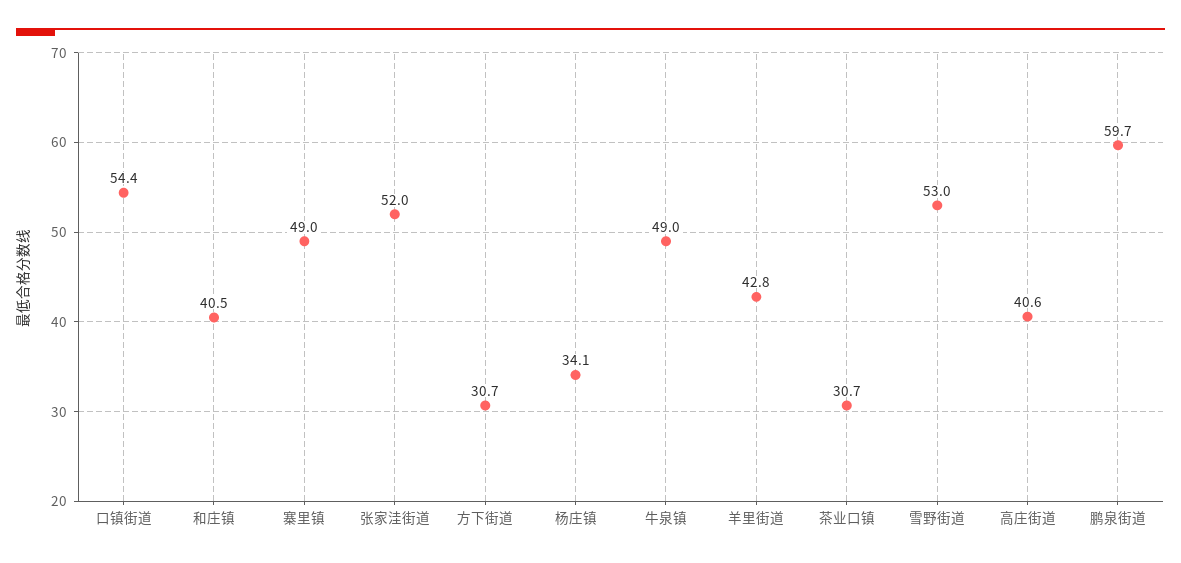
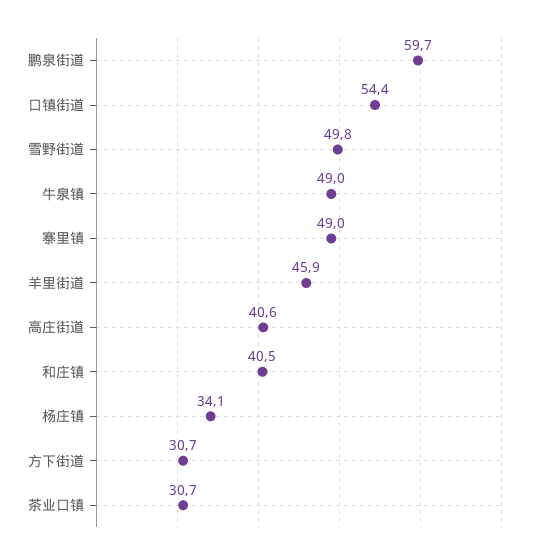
张家洼街道: 52 -> none
羊里街道: 42.8 -> 45.9
雪野街道: 53 -> 49.8

